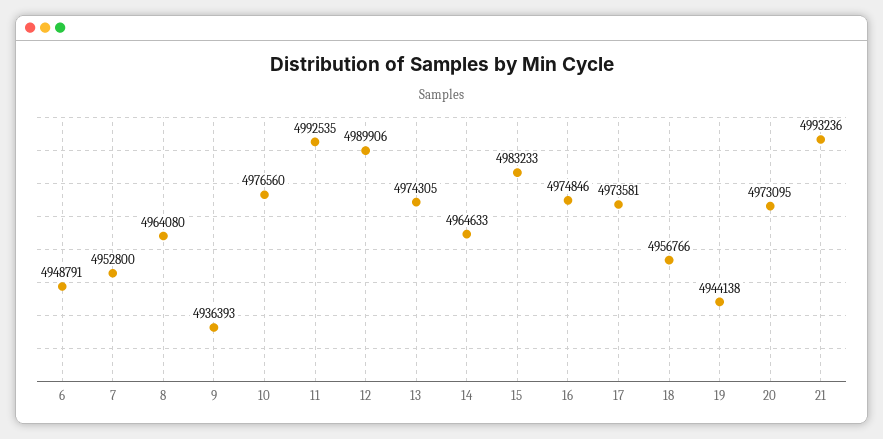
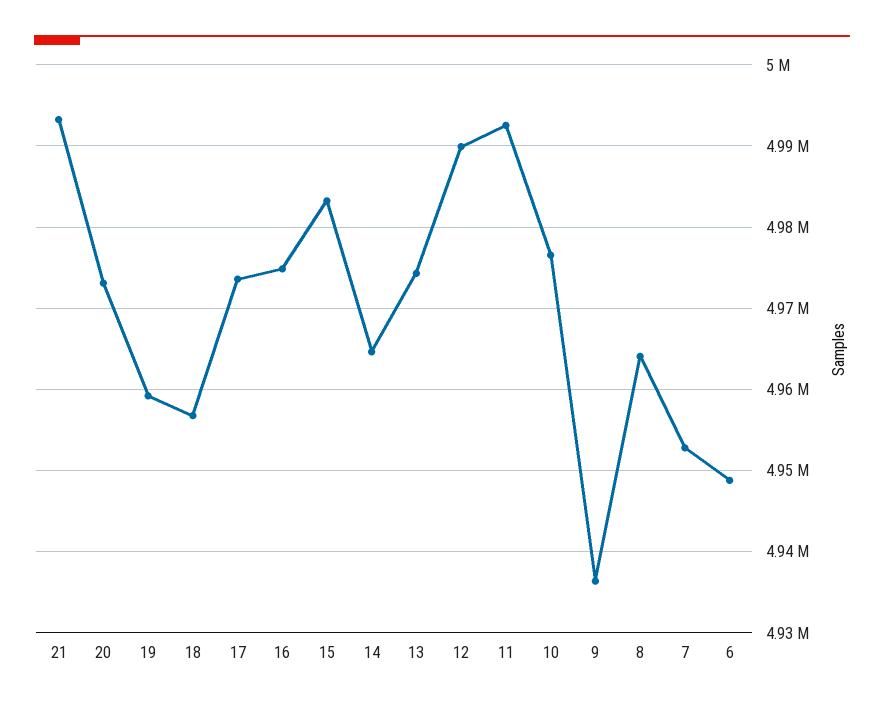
19: 4944138 -> 4959000

